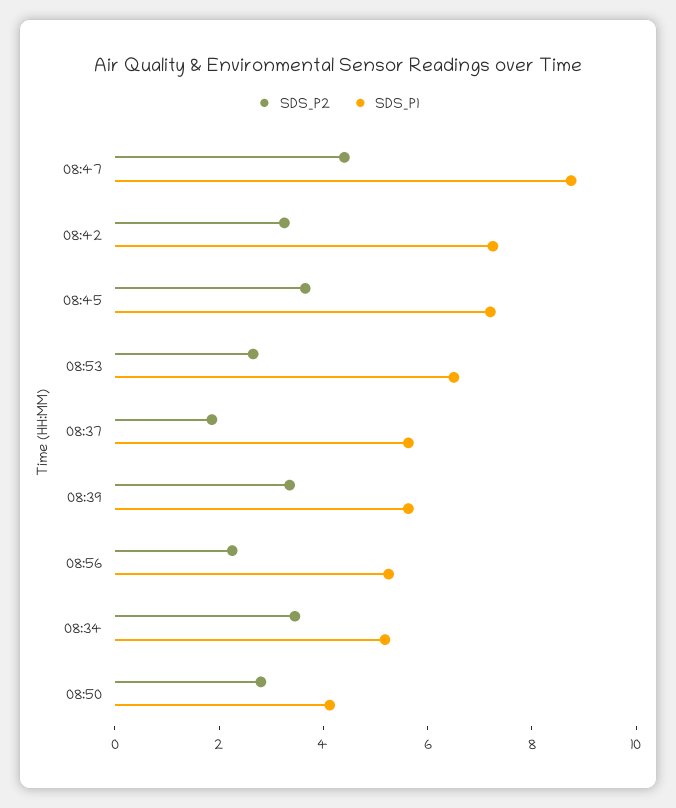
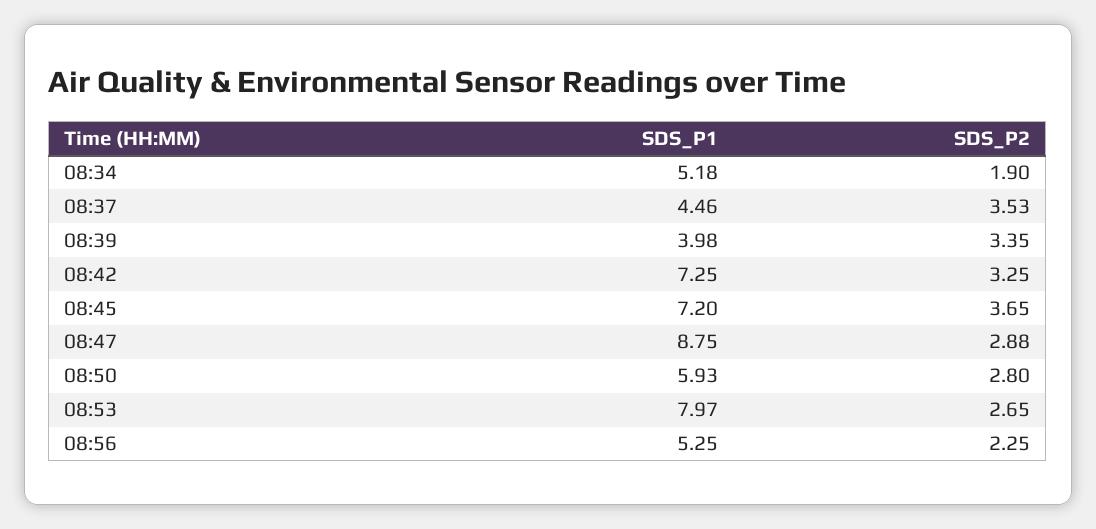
SDS_P2, 08:47: 4.5 -> 2.88
SDS_P1, 08:53: 6.5 -> 7.97
SDS_P2, 08:37: 2 -> 3.53
SDS_P1, 08:37: 5.5 -> 4.46
SDS_P1, 08:39: 5.5 -> 3.98
SDS_P2, 08:34: 3.5 -> 1.9
SDS_P1, 08:50: 4 -> 5.93

